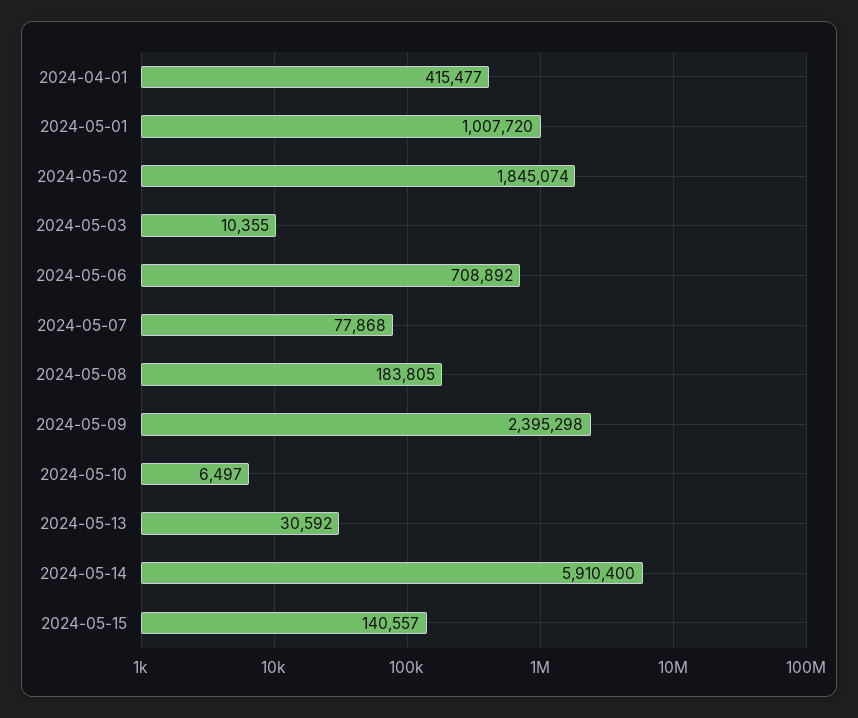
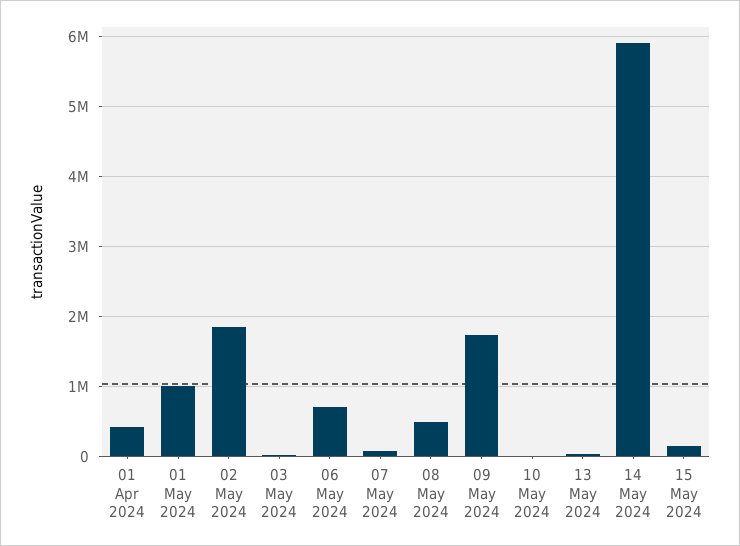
2024-05-08: 183805 -> 500000
2024-05-09: 2395298 -> 1700000

